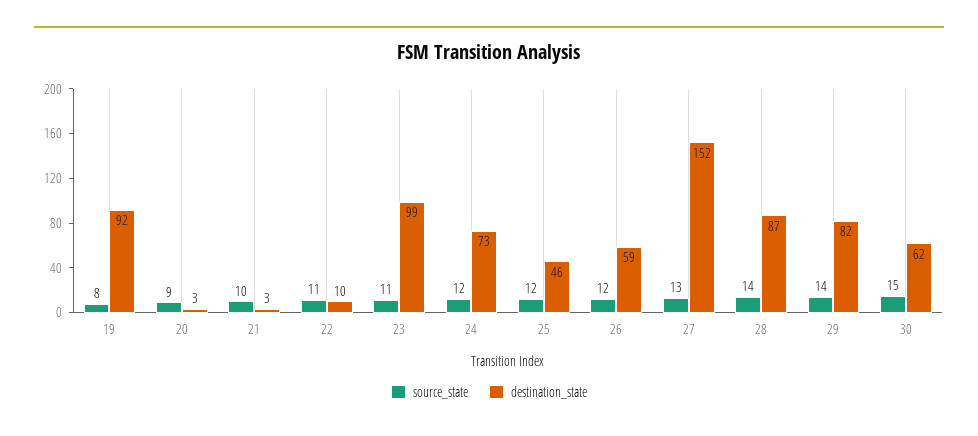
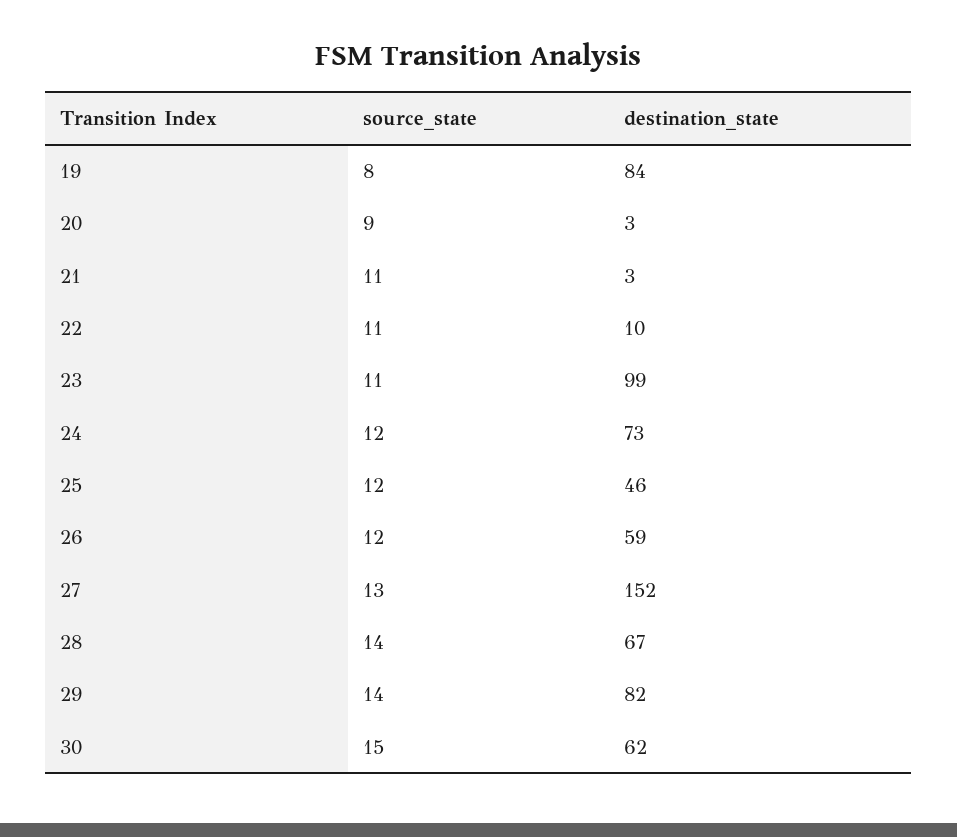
destination_state, 19: 92 -> 84
source_state, 21: 10 -> 11
destination_state, 28: 87 -> 67

